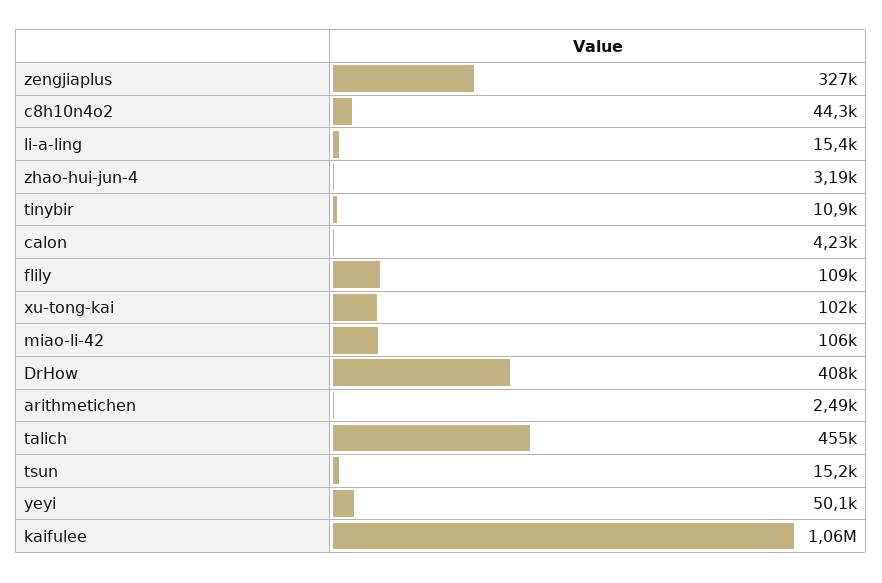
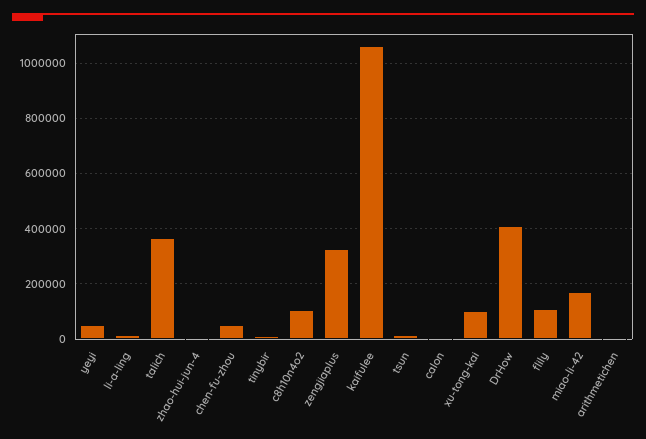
c8h10n4o2: 44300 -> 100000
miao-li-42: 106000 -> 175000
talich: 455000 -> 375000
chen-fu-zhou: none -> 50000

